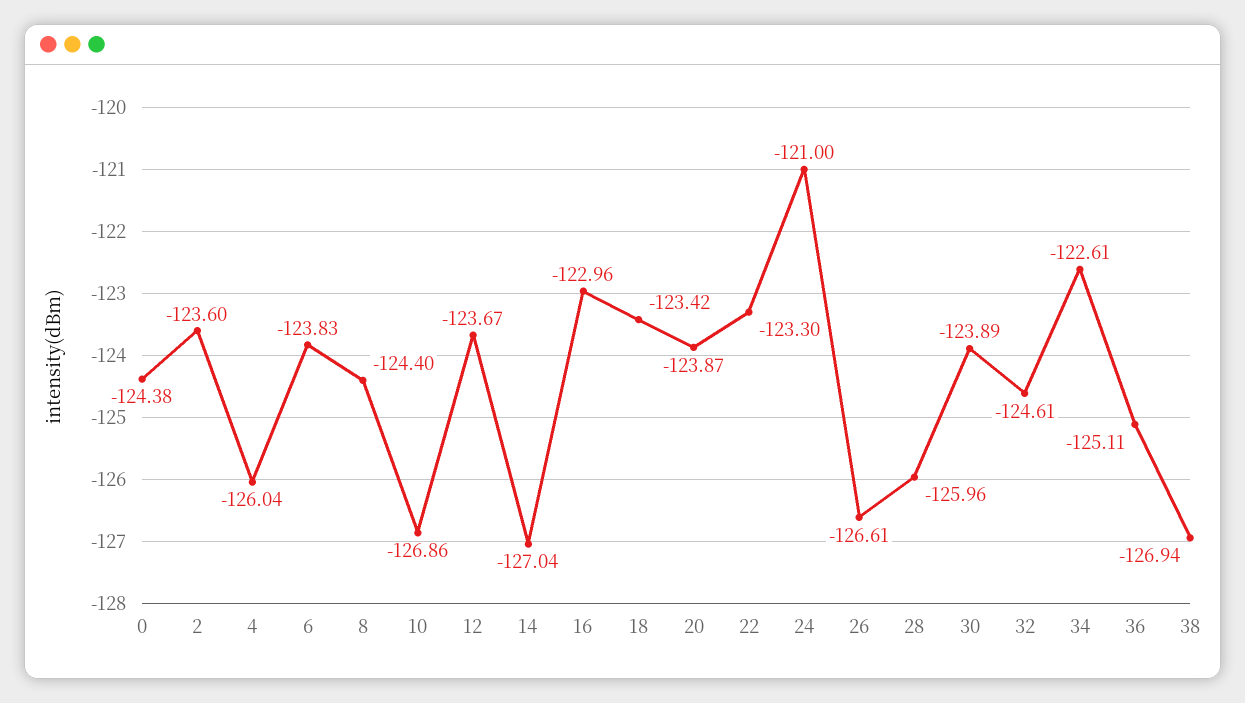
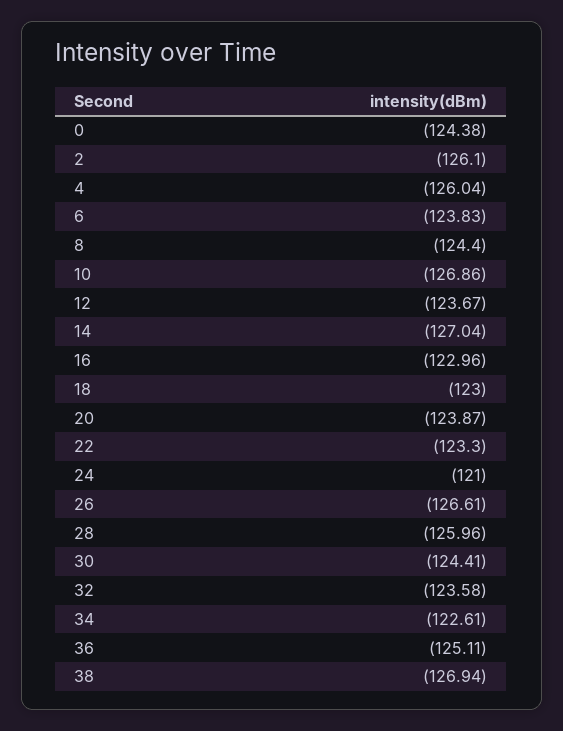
2: -123.6 -> -126.1
18: -123.42 -> -123
30: -123.89 -> -124.41
32: -124.61 -> -123.58

